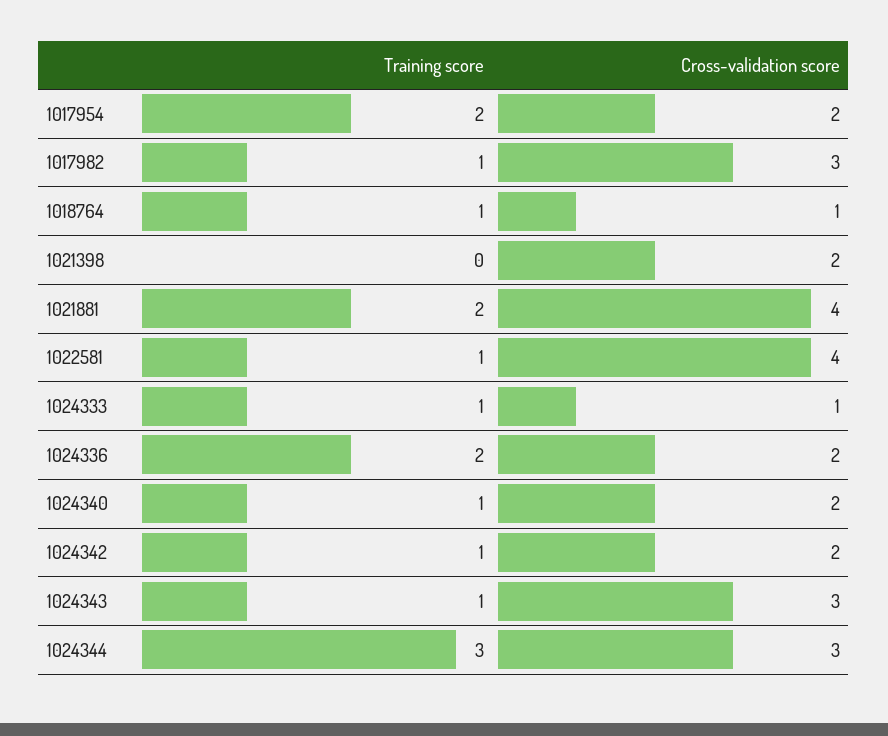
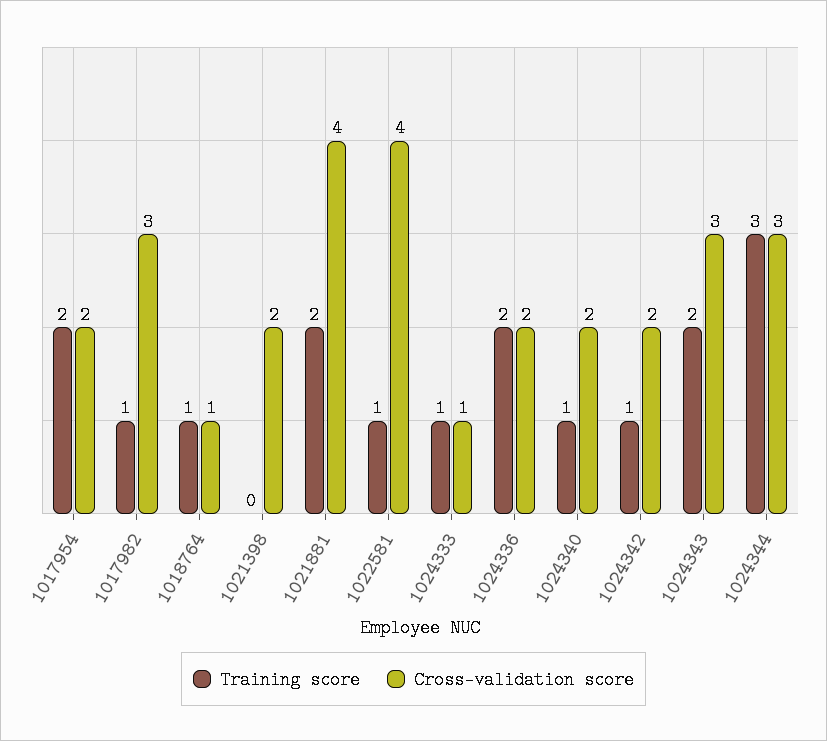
Training score, 1024343: 1 -> 2

